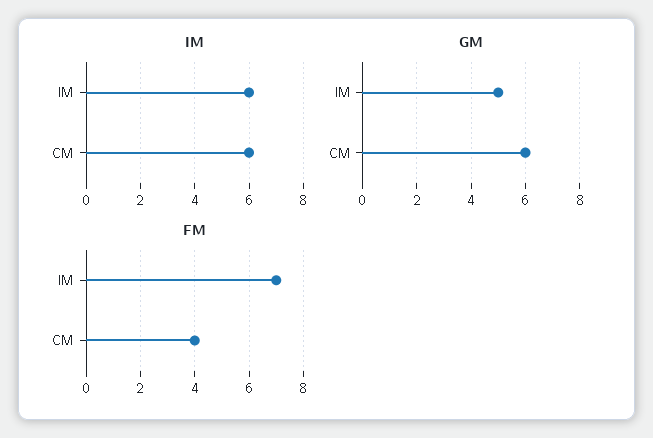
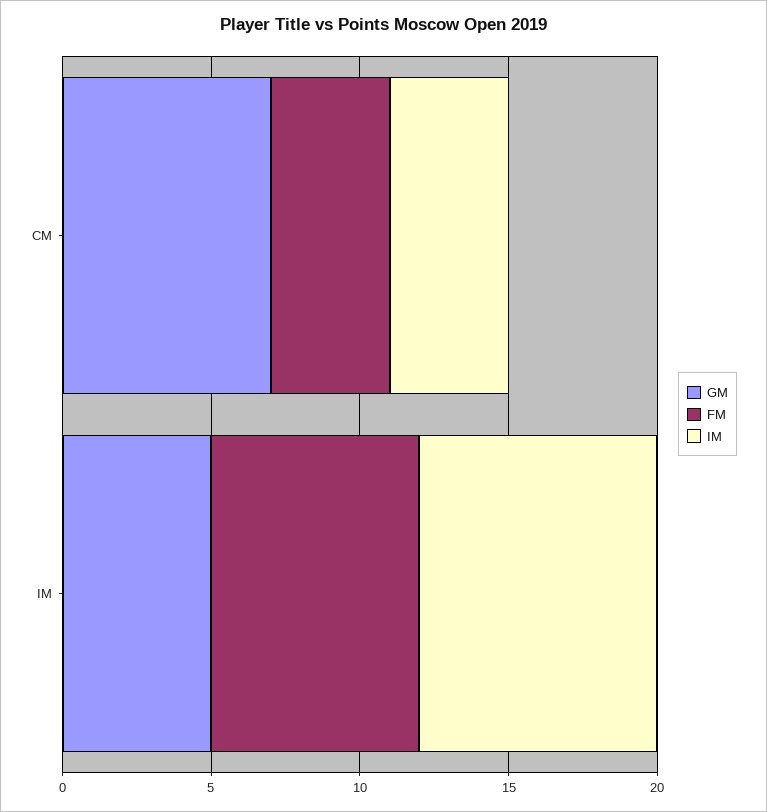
IM, IM: 6 -> 8
IM, CM: 6 -> 4
GM, CM: 6 -> 7

